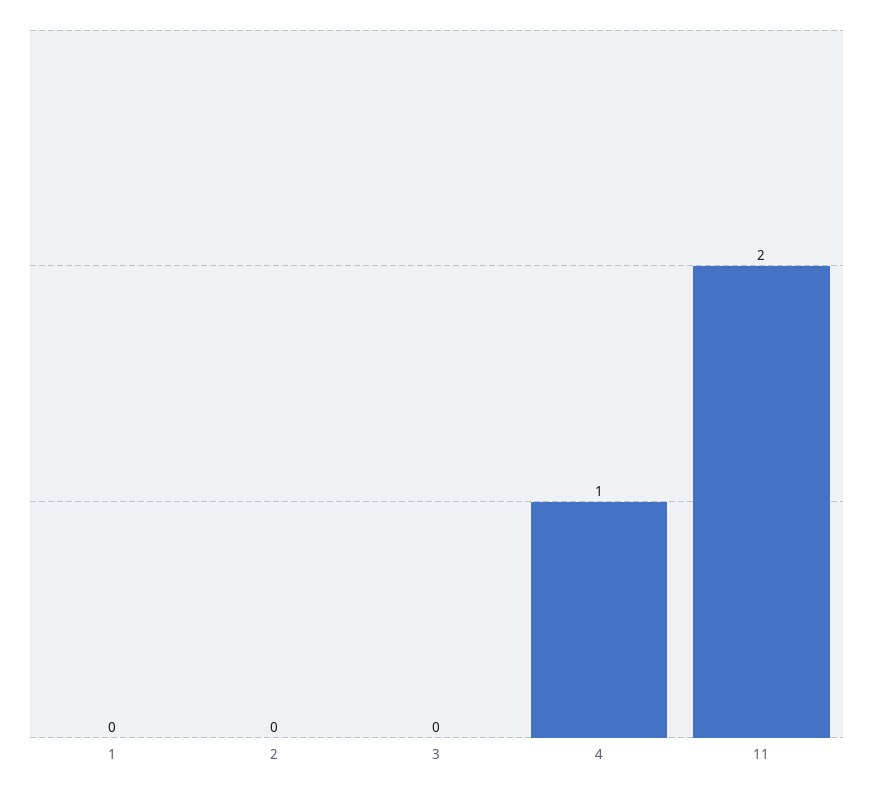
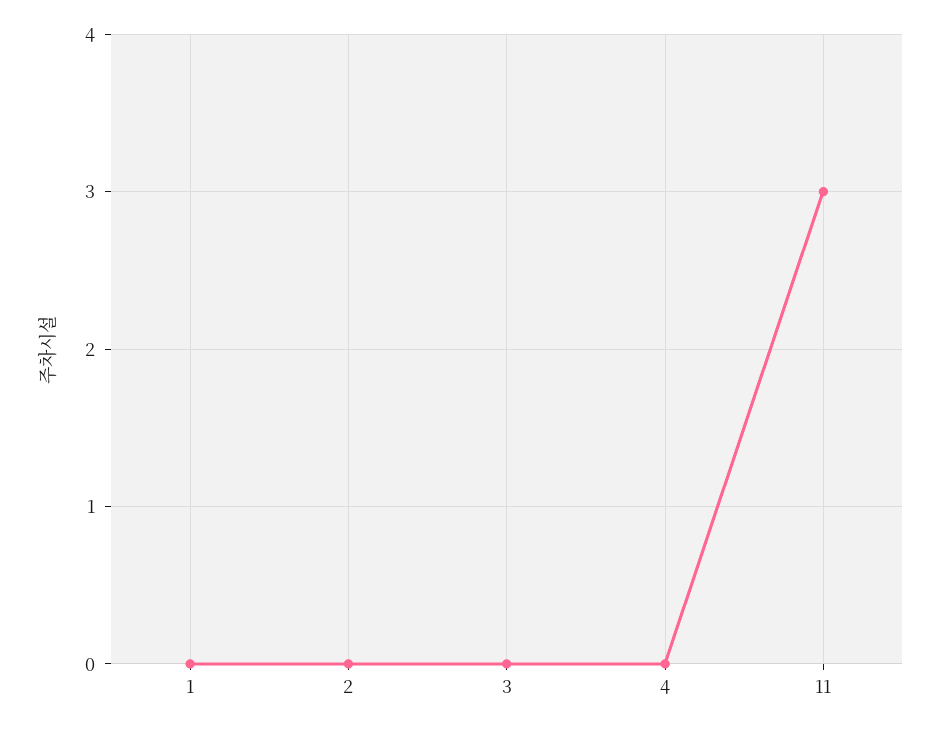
4: 1 -> 0
11: 2 -> 3

